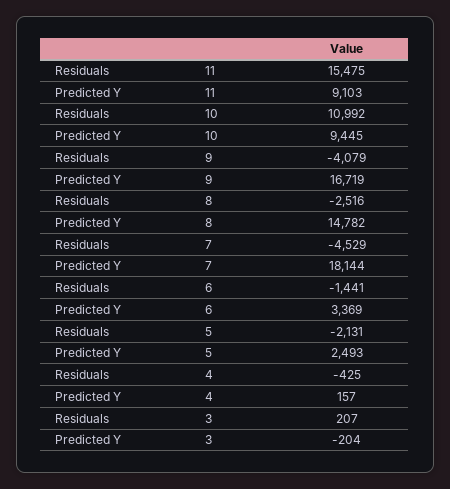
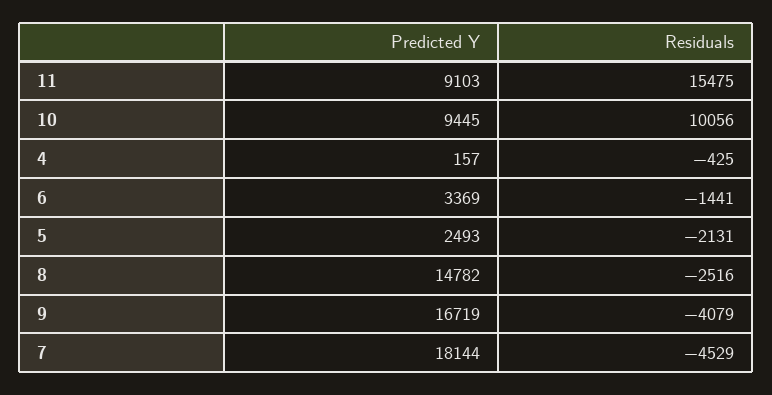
Residuals, 10: 10992 -> 10056
Residuals, 3: 207 -> none
Predicted Y, 3: -204 -> none

